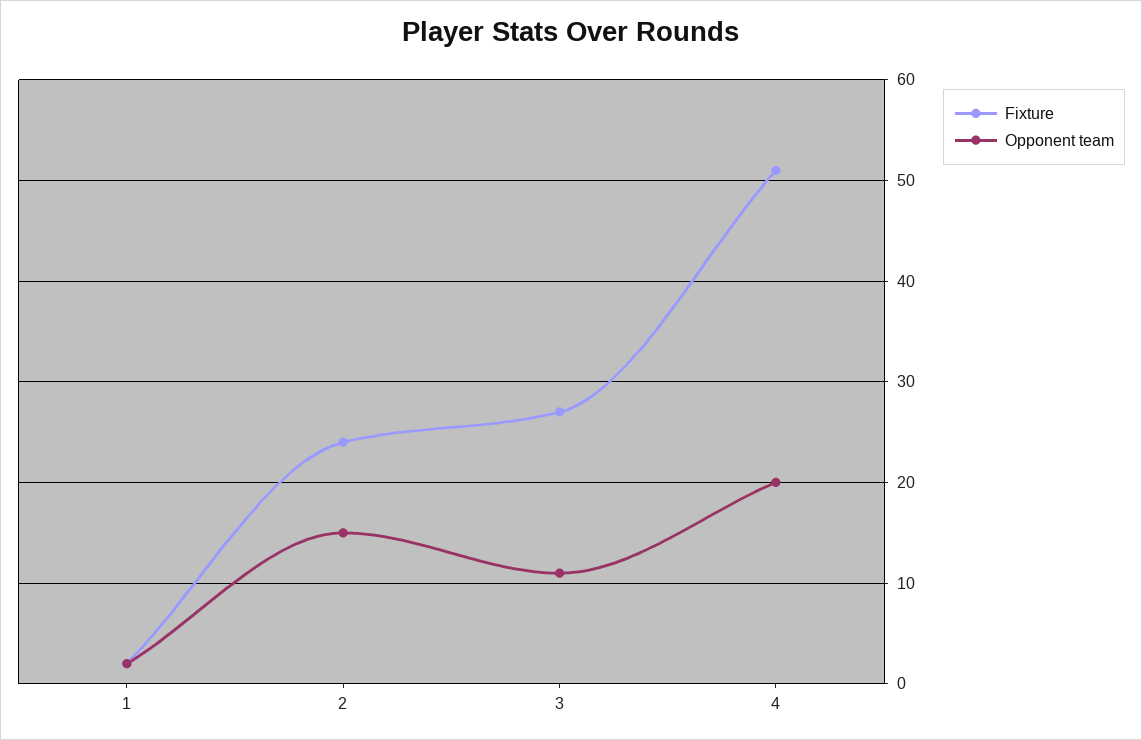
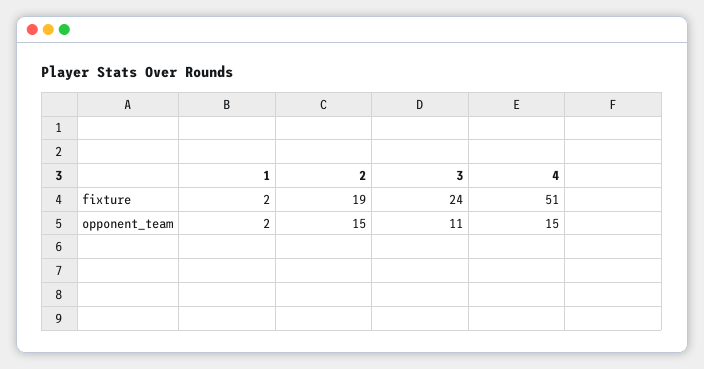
Fixture, 2: 24 -> 19
Fixture, 3: 27 -> 24
Opponent team, 4: 20 -> 15

